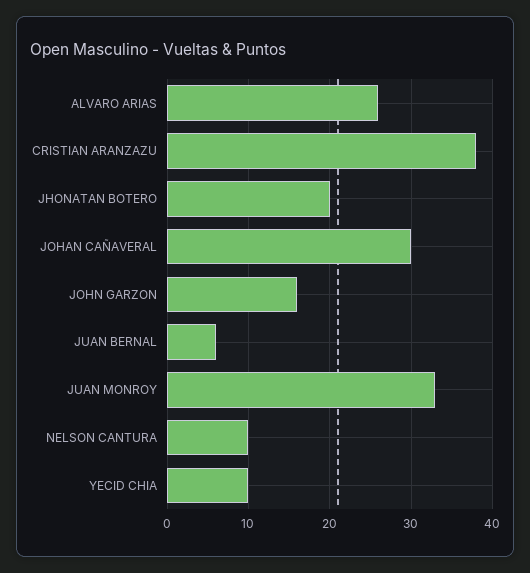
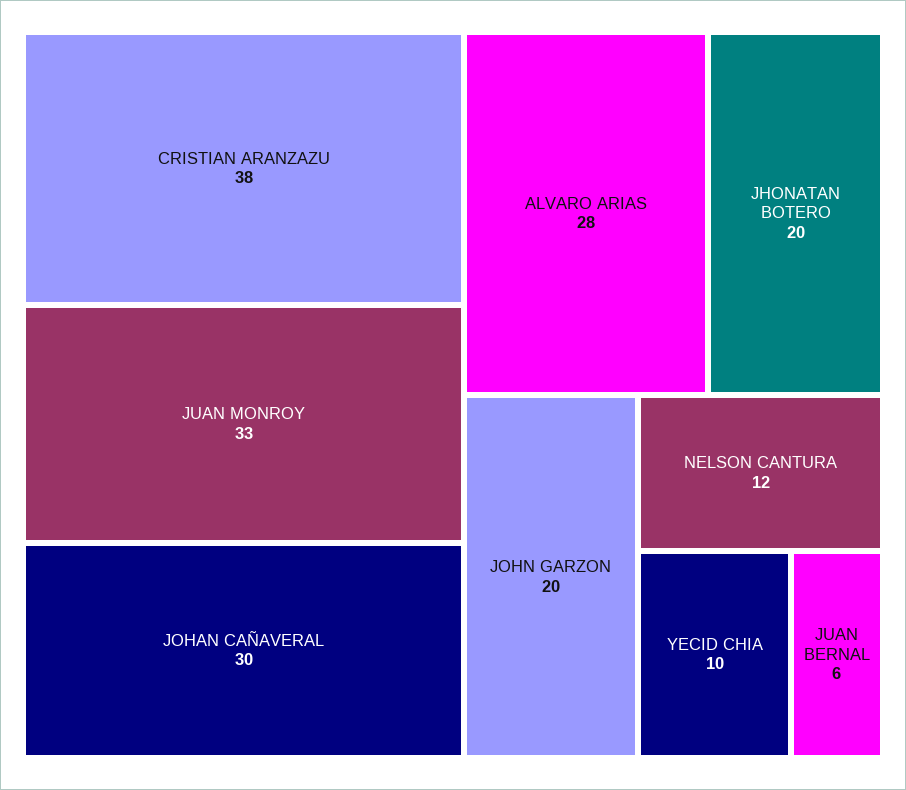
ALVARO ARIAS: 26 -> 28
JOHN GARZON: 16 -> 20
NELSON CANTURA: 10 -> 12

